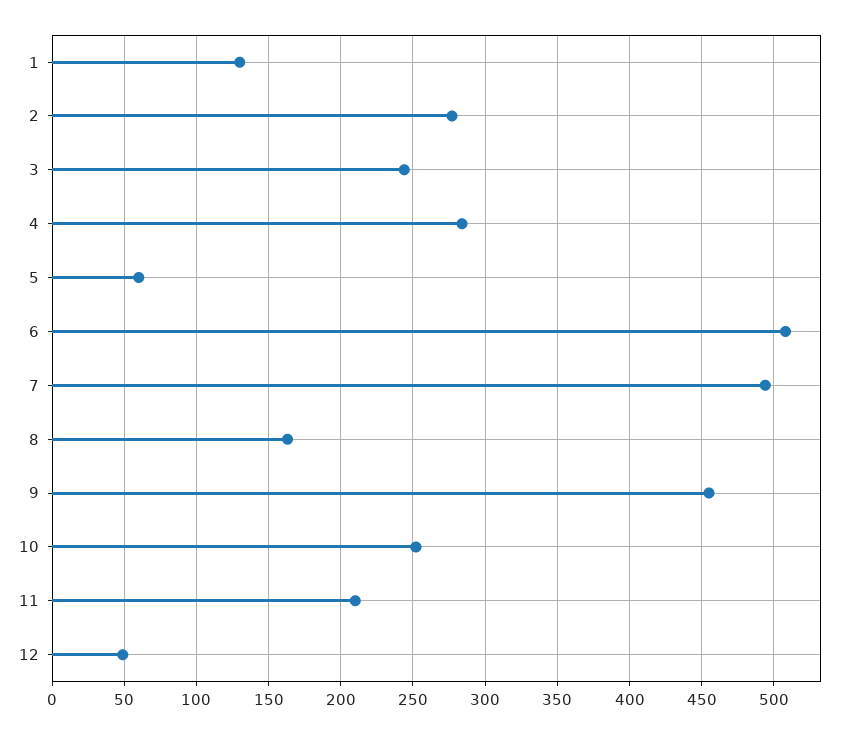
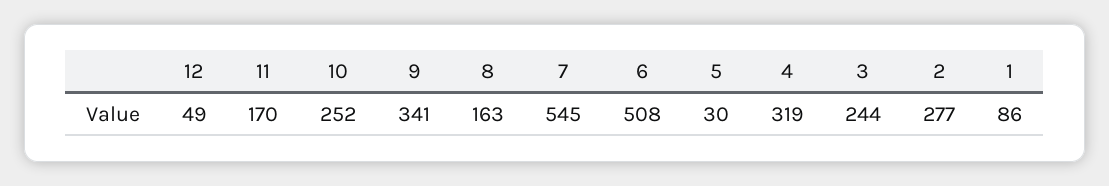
1: 130 -> 86
4: 285 -> 319
5: 60 -> 30
7: 495 -> 545
9: 455 -> 341
11: 210 -> 170

